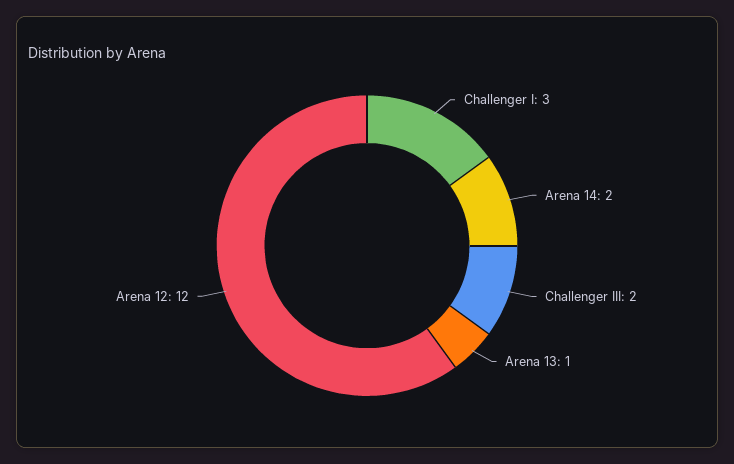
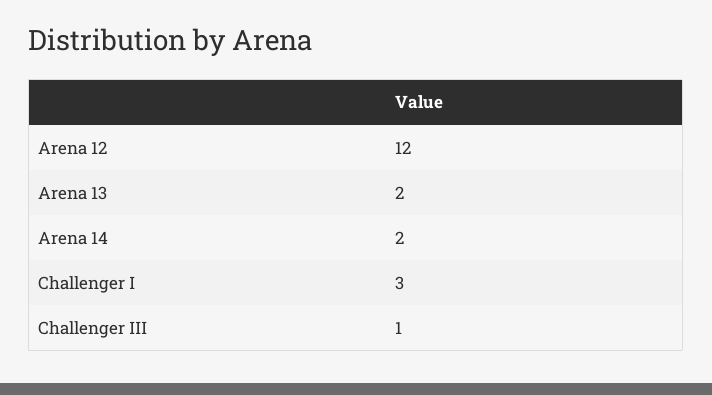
Challenger III: 2 -> 1
Arena 13: 1 -> 2

